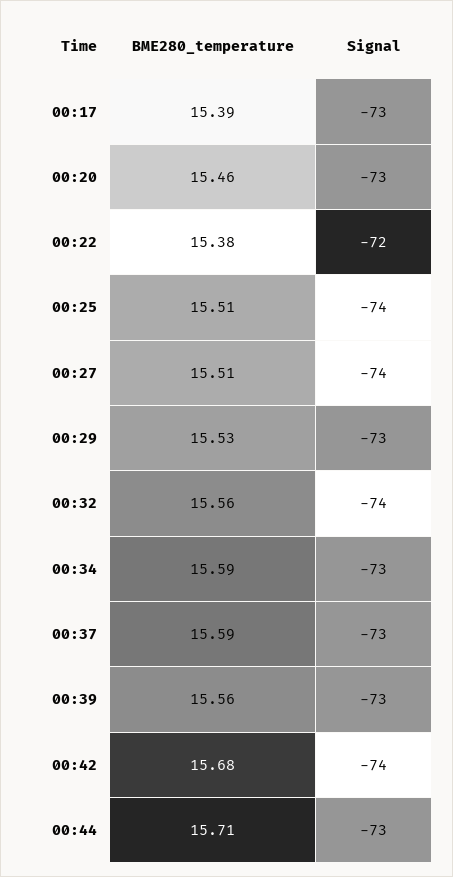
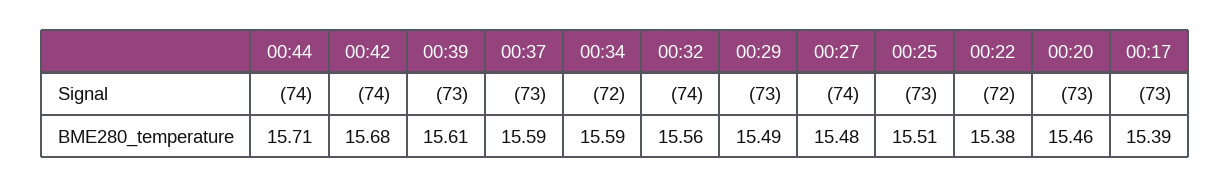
Signal, 00:25: -74 -> -73
BME280_temperature, 00:27: 15.51 -> 15.48
BME280_temperature, 00:29: 15.53 -> 15.49
Signal, 00:34: -73 -> -72
BME280_temperature, 00:39: 15.56 -> 15.61
Signal, 00:44: -73 -> -74

